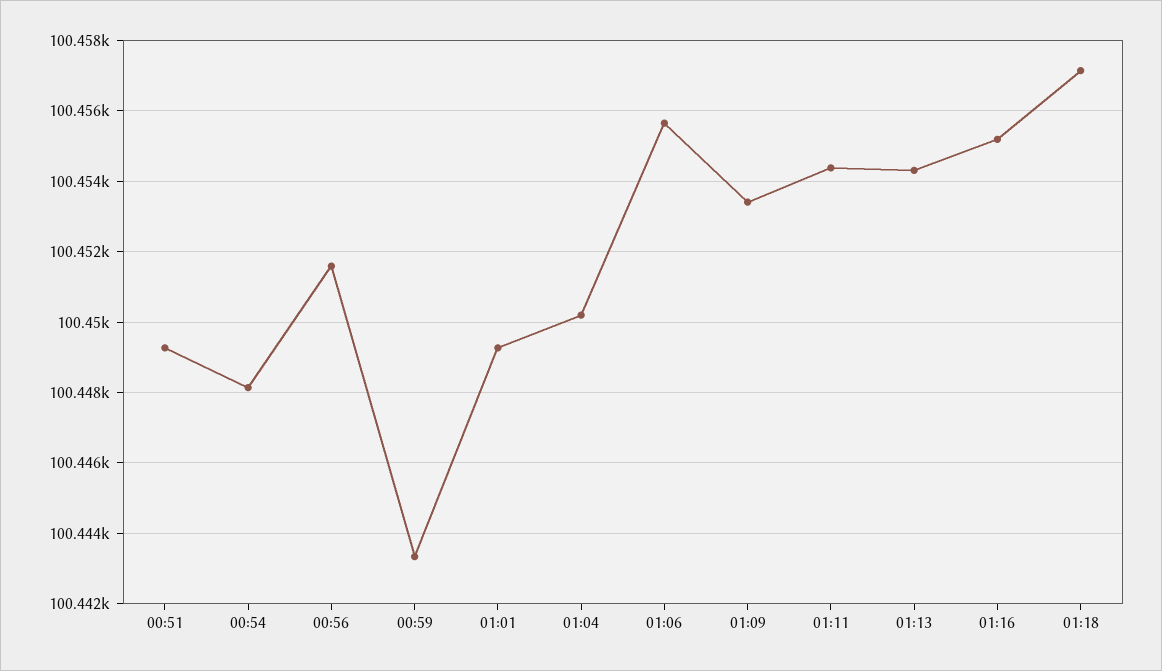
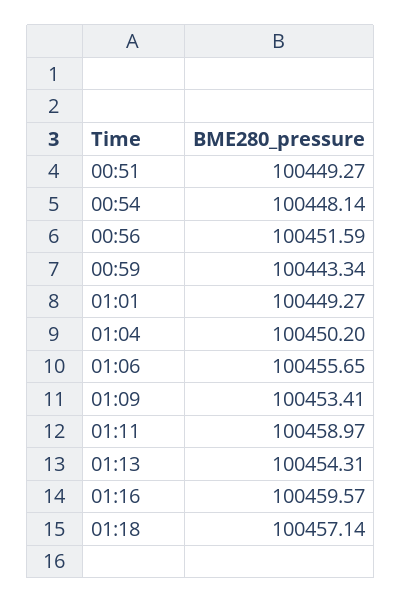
01:11: 100454.4 -> 100458.97
01:16: 100455.2 -> 100459.57

